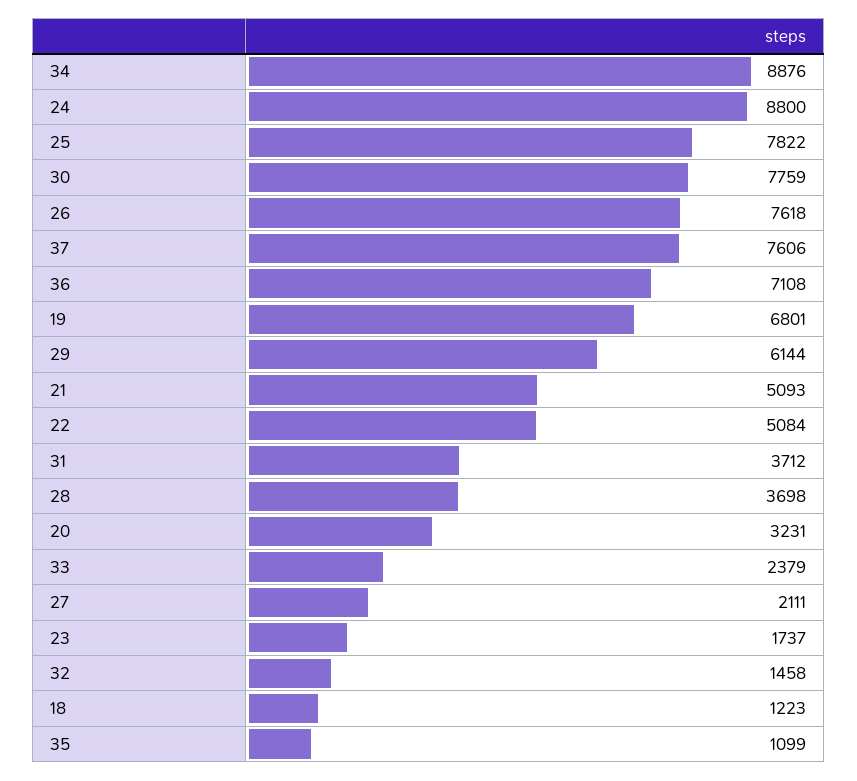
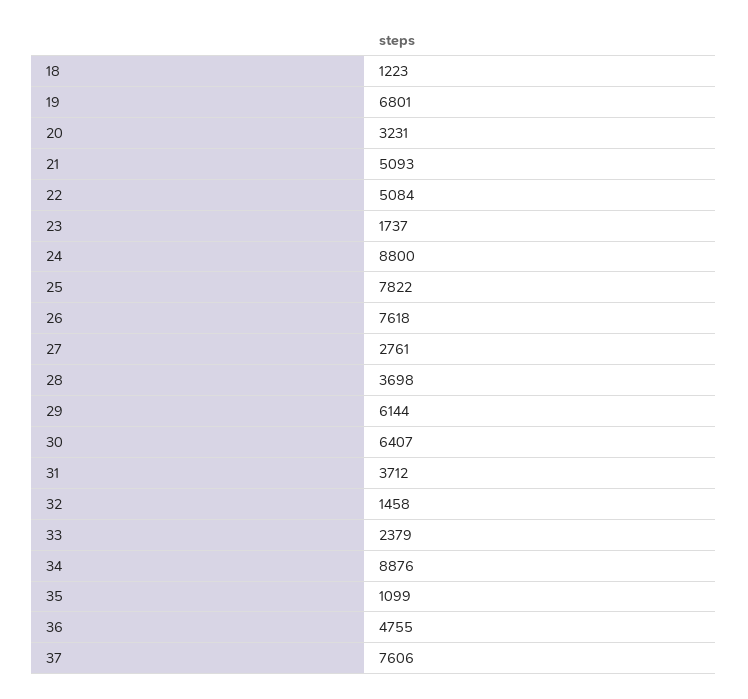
30: 7759 -> 6407
36: 7108 -> 4755
27: 2111 -> 2761

